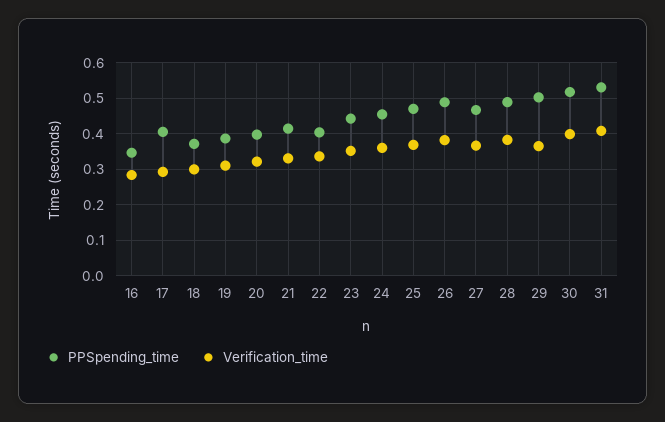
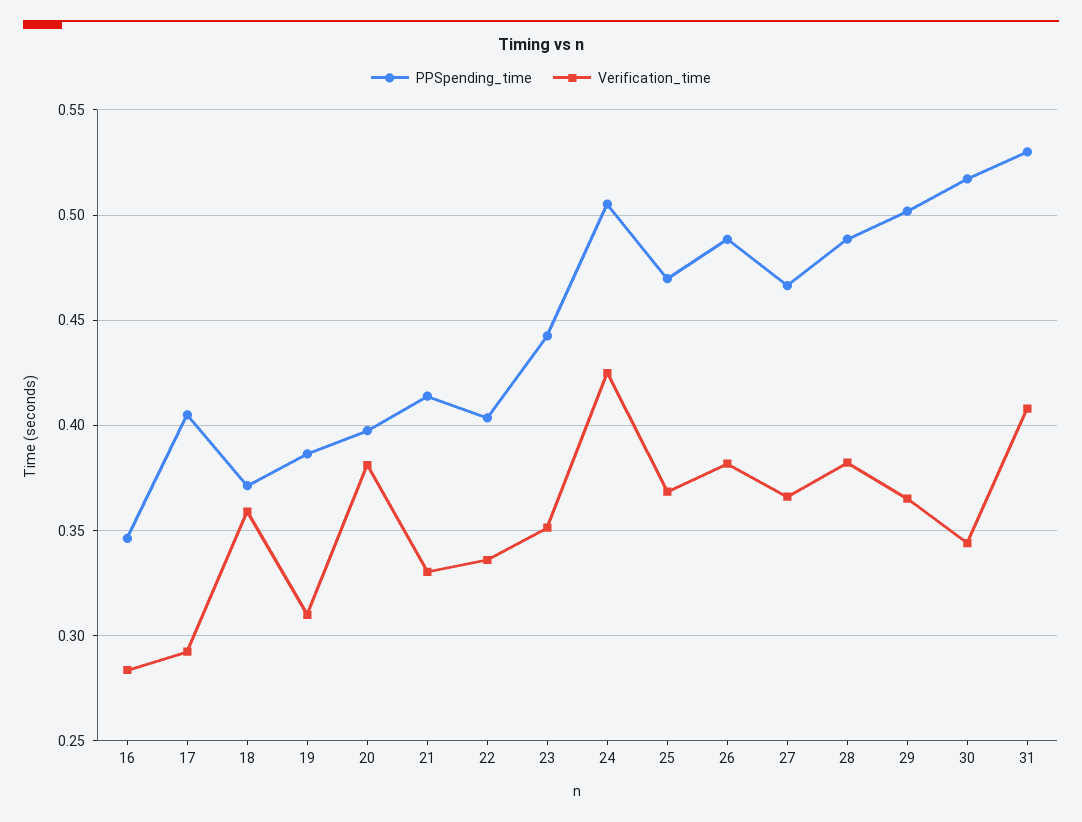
Verification_time, 18: 0.3 -> 0.36
Verification_time, 20: 0.32 -> 0.38
PPSpending_time, 24: 0.46 -> 0.505
Verification_time, 24: 0.36 -> 0.425
Verification_time, 30: 0.4 -> 0.345

